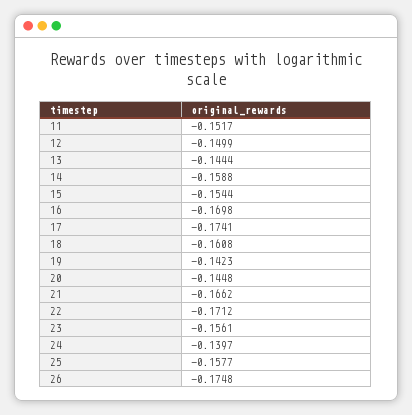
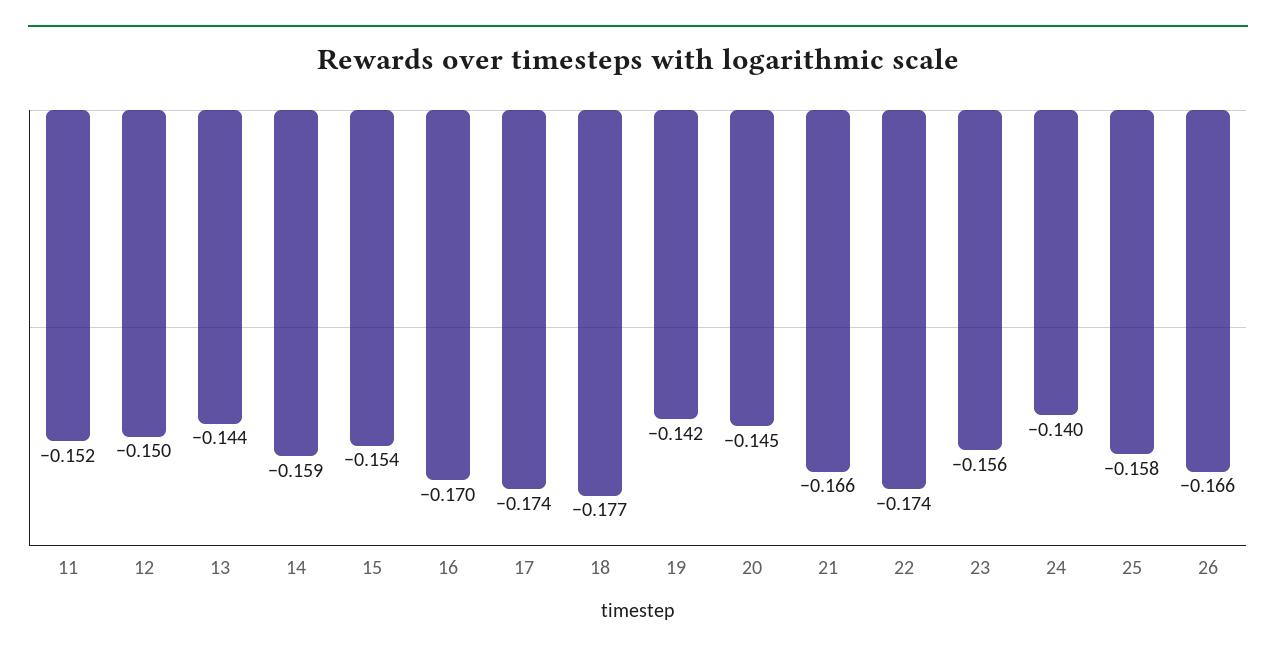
18: -0.1608 -> -0.177
22: -0.1712 -> -0.174
26: -0.1748 -> -0.166

